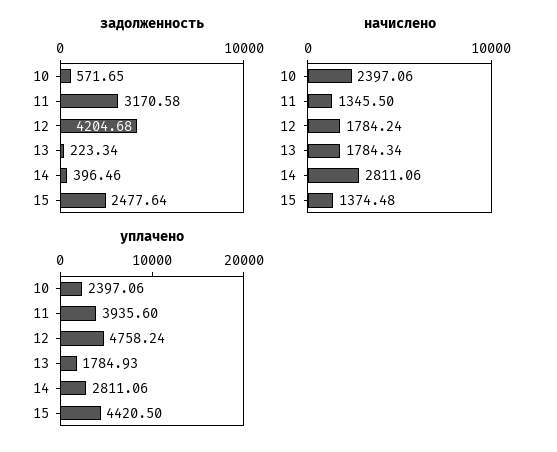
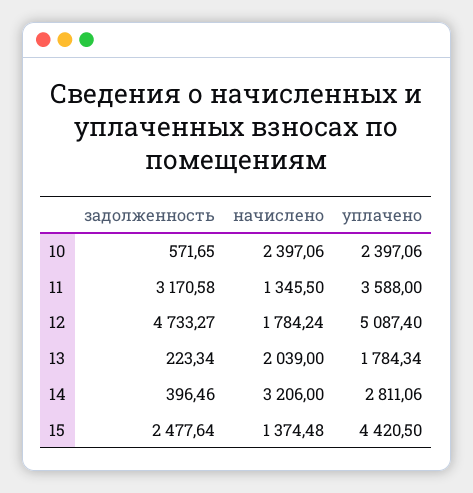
задолженность, 12: 4204.68 -> 4733.27
начислено, 13: 1784.34 -> 2039
начислено, 14: 2811.06 -> 3206
уплачено, 11: 3935.6 -> 3588
уплачено, 12: 4758.24 -> 5087.4
уплачено, 13: 1784.93 -> 1784.34

